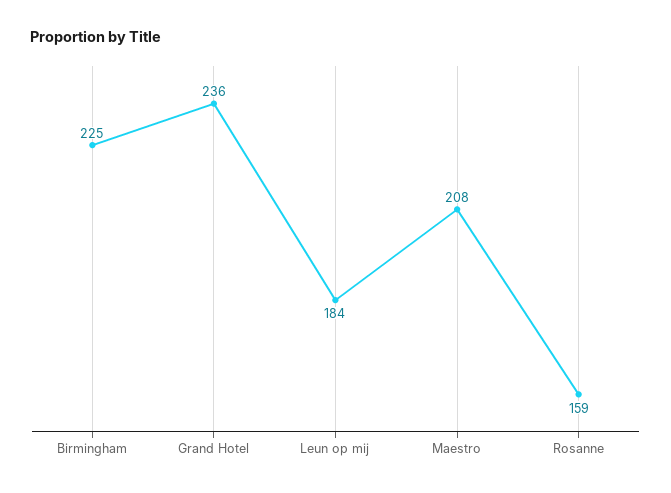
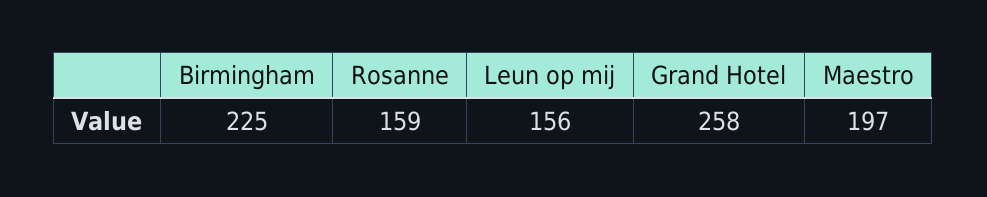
Grand Hotel: 236 -> 258
Leun op mij: 184 -> 156
Maestro: 208 -> 197

